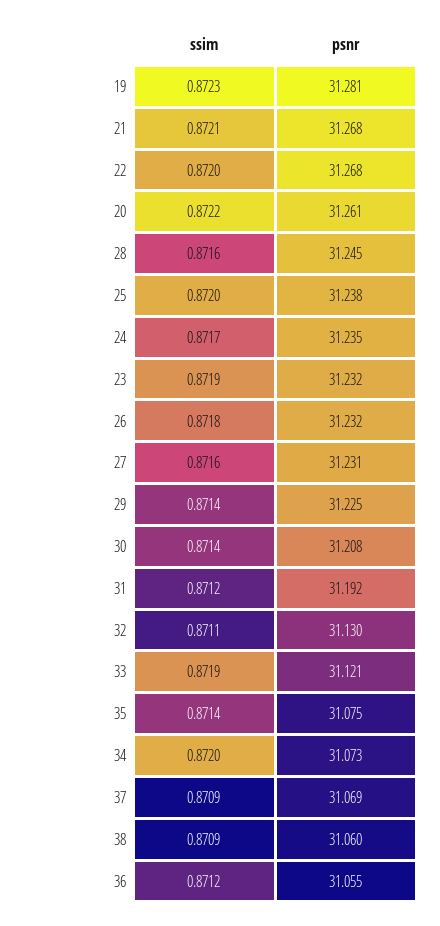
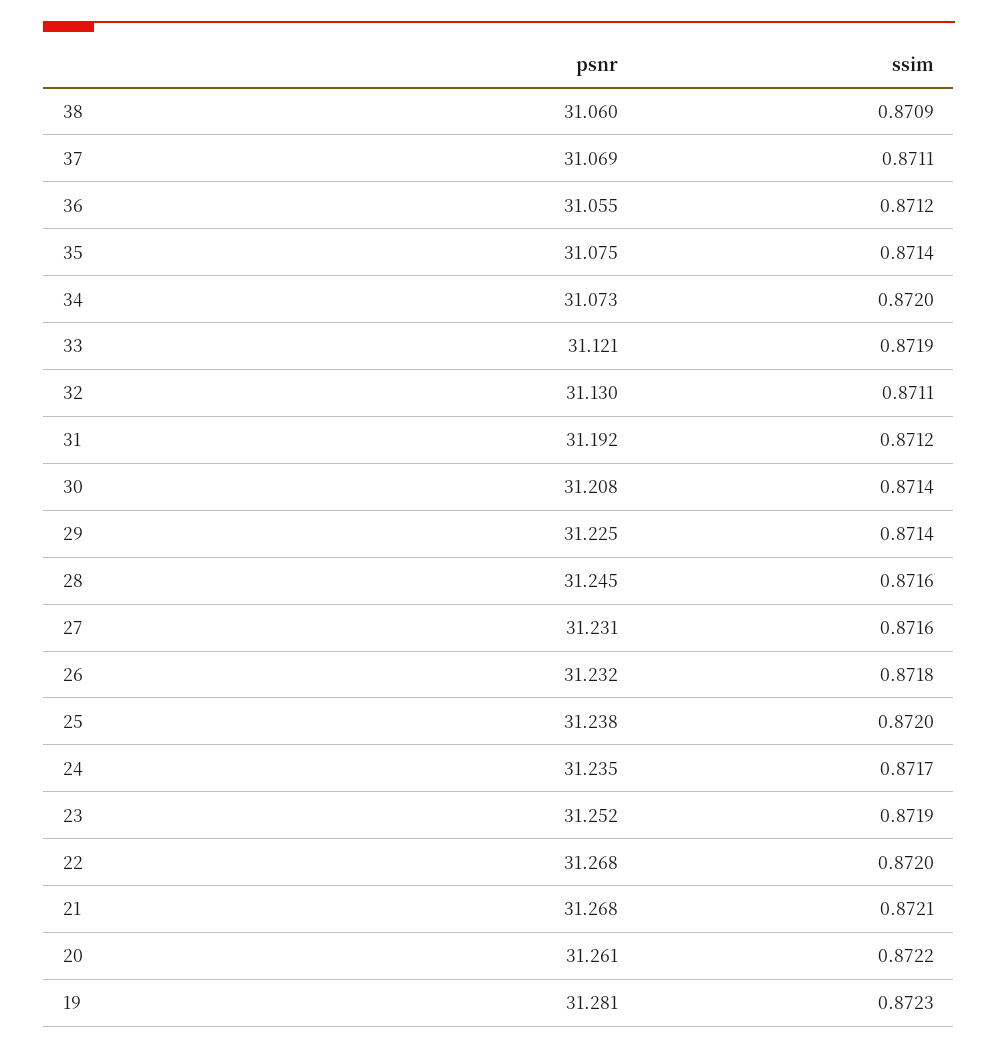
psnr, 23: 31.232 -> 31.252
ssim, 37: 0.8709 -> 0.8711

